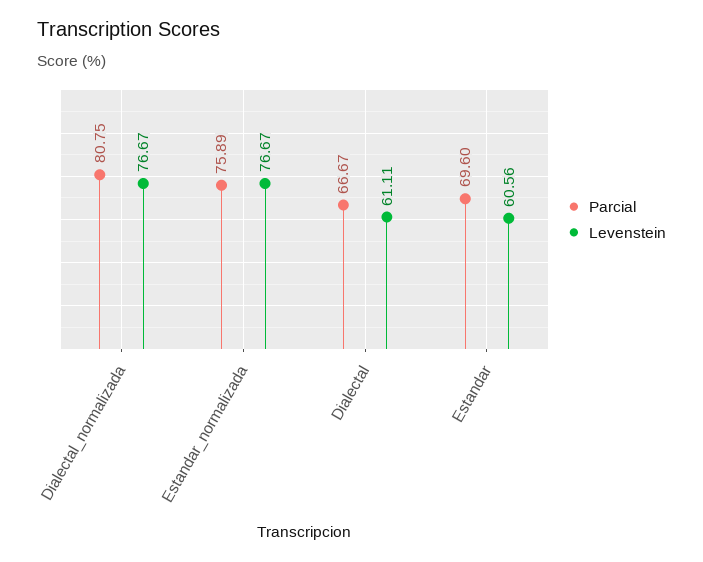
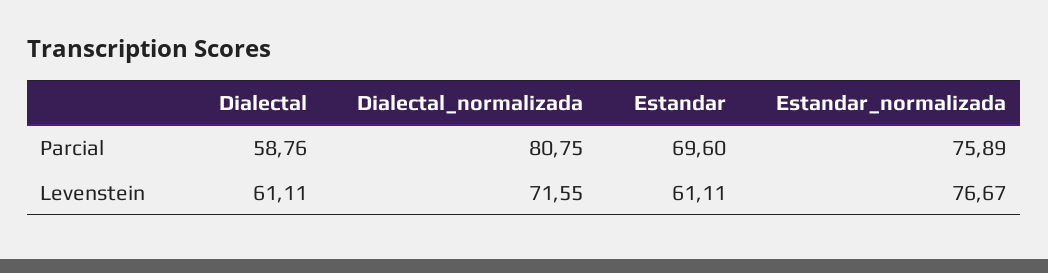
Levenstein, Dialectal_normalizada: 76.67 -> 71.55
Parcial, Dialectal: 66.67 -> 58.76
Levenstein, Estandar: 60.56 -> 61.11

